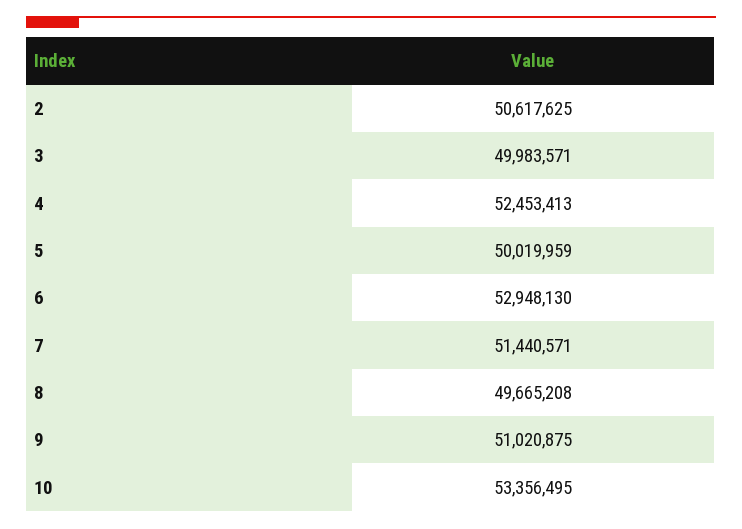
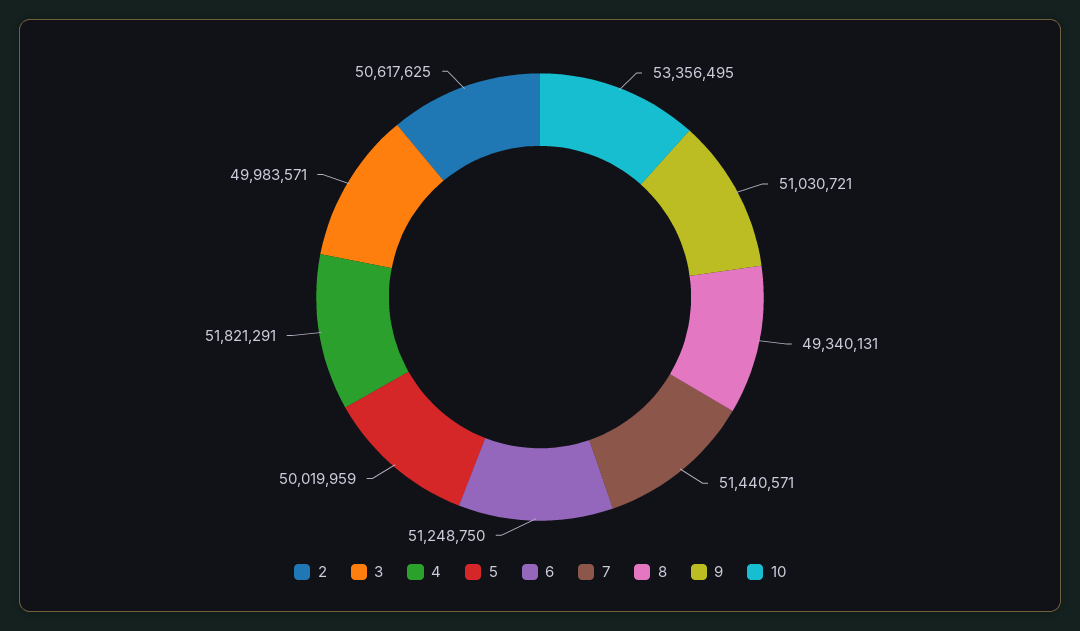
4: 52453413 -> 51821291
6: 52948130 -> 51248750
8: 49665208 -> 49340131
9: 51020875 -> 51030721

